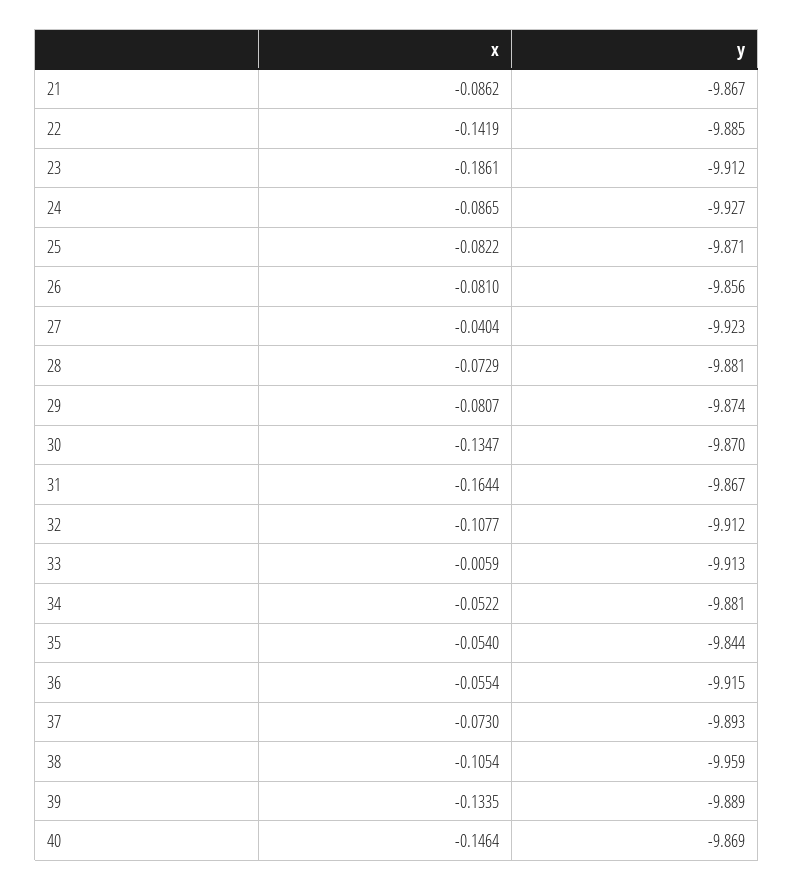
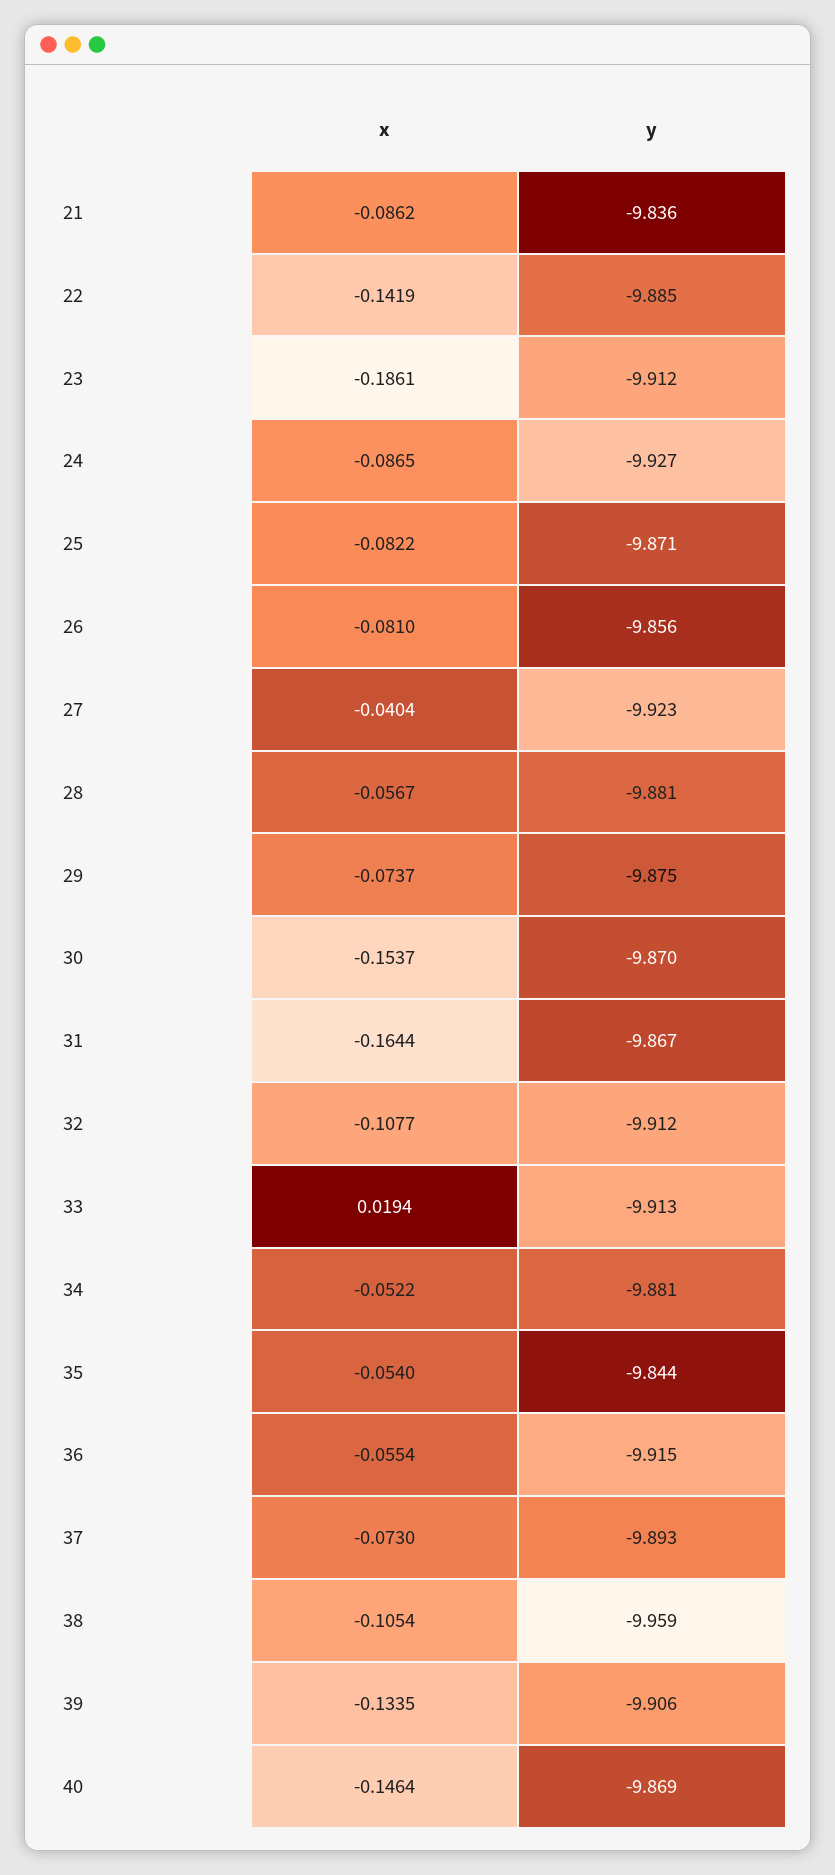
y, 21: -9.867 -> -9.836
x, 28: -0.0729 -> -0.0567
x, 29: -0.0807 -> -0.0737
y, 29: -9.874 -> -9.875
x, 30: -0.1347 -> -0.1537
x, 33: -0.0059 -> 0.0194
y, 39: -9.889 -> -9.906

